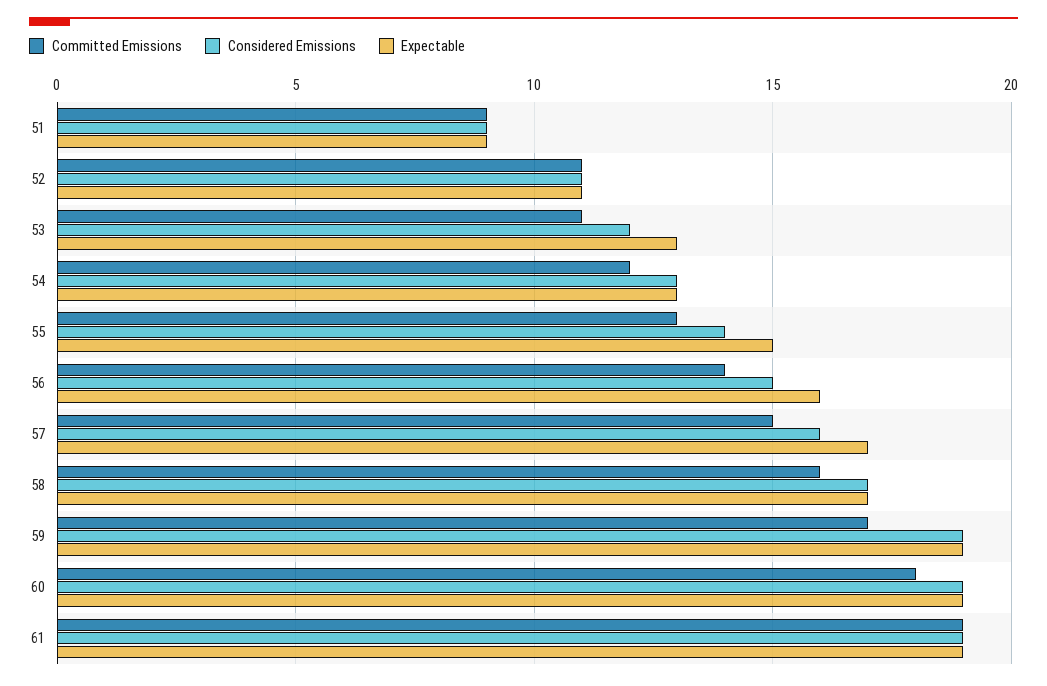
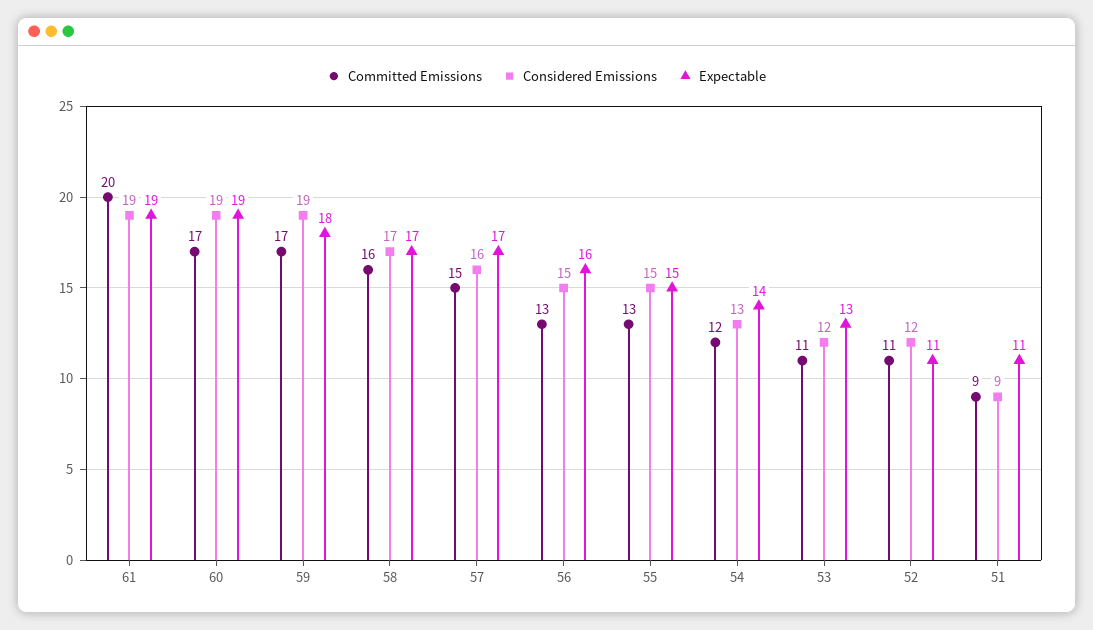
Expectable, 51: 9 -> 11
Considered Emissions, 52: 11 -> 12
Expectable, 54: 13 -> 14
Considered Emissions, 55: 14 -> 15
Committed Emissions, 56: 14 -> 13
Expectable, 59: 19 -> 18
Committed Emissions, 60: 18 -> 17
Committed Emissions, 61: 19 -> 20

